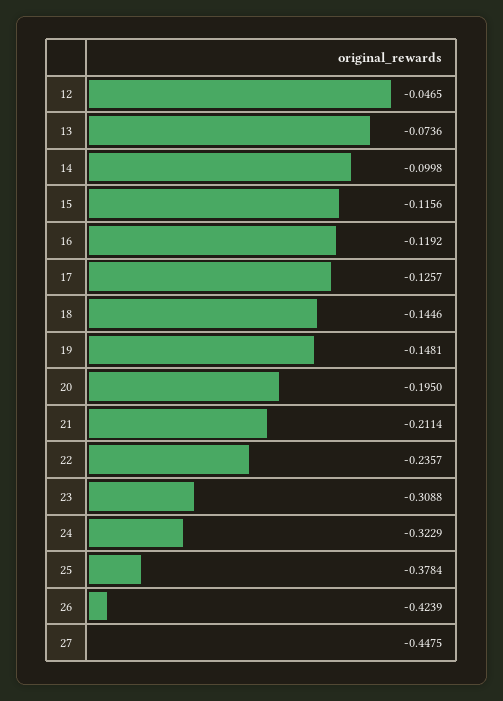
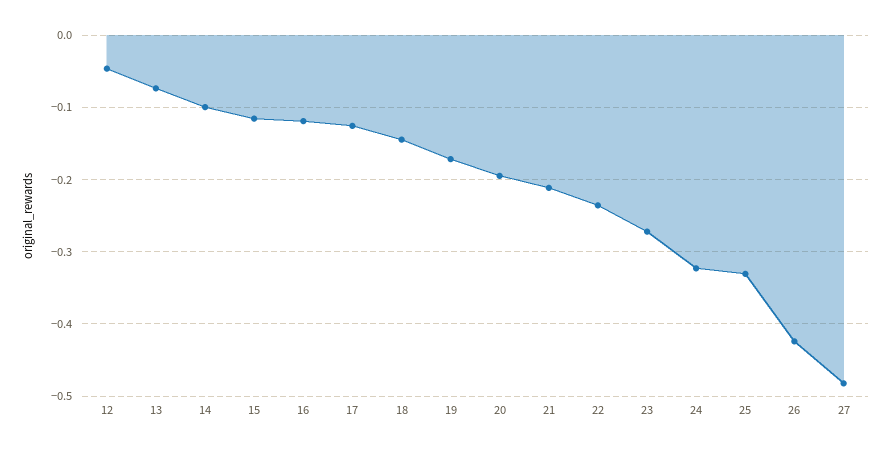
19: -0.1481 -> -0.17
23: -0.3088 -> -0.27
25: -0.3784 -> -0.33
27: -0.4475 -> -0.48

